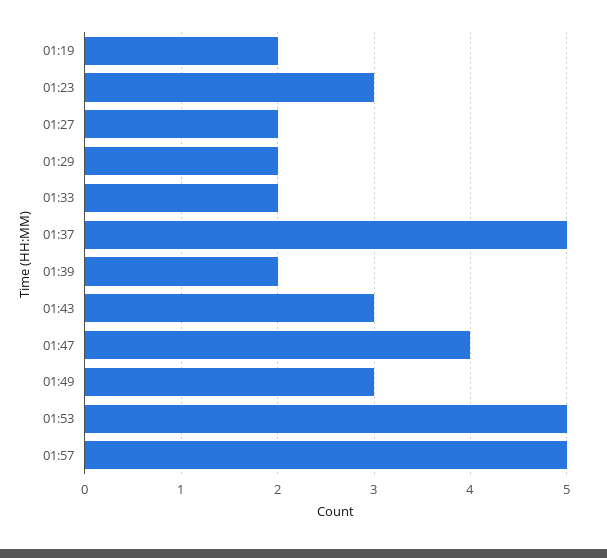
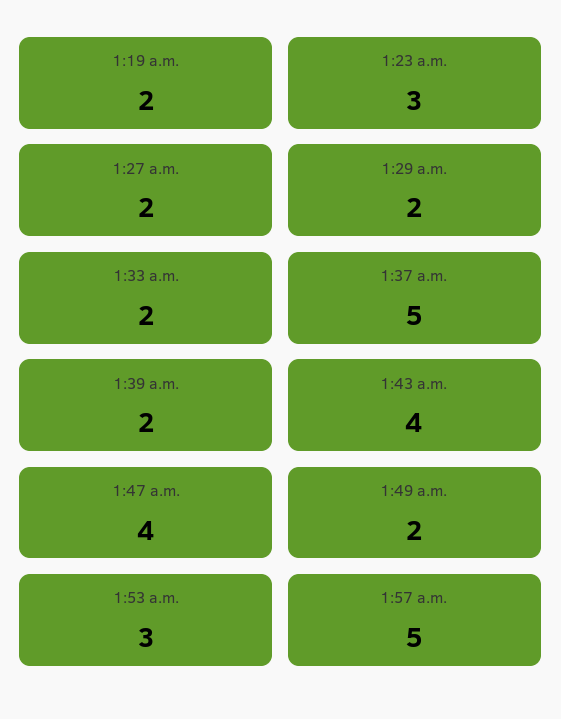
01:43: 3 -> 4
01:49: 3 -> 2
01:53: 5 -> 3

